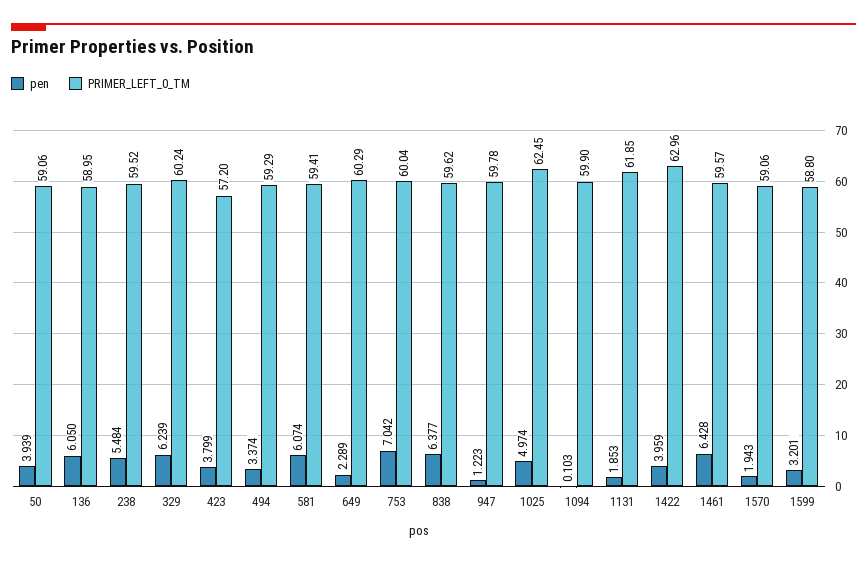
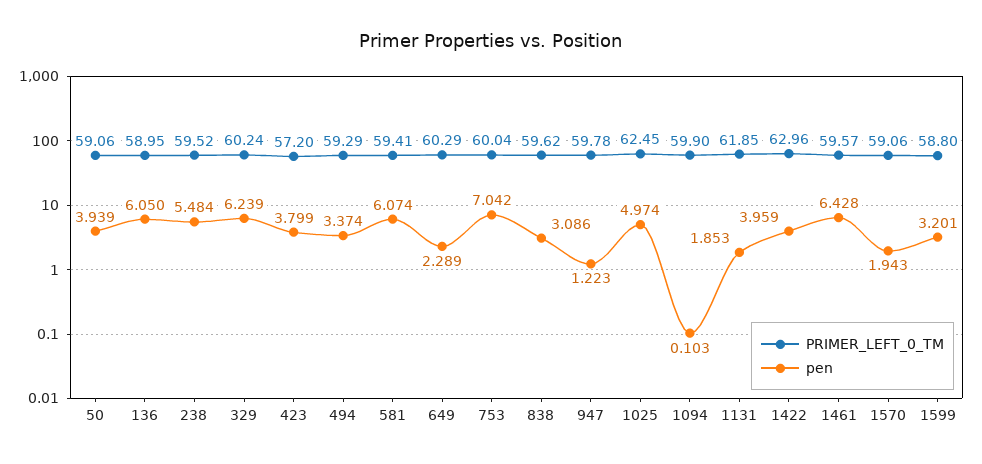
pen, 838: 6.377 -> 3.086

